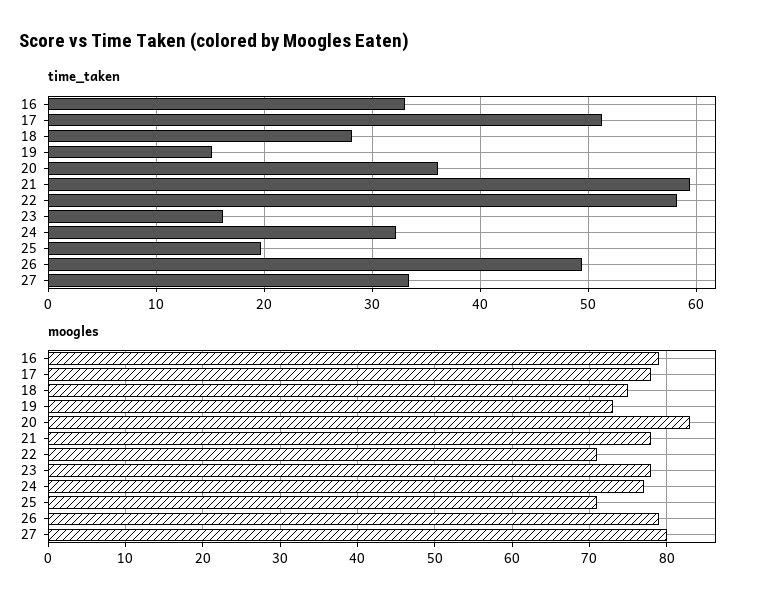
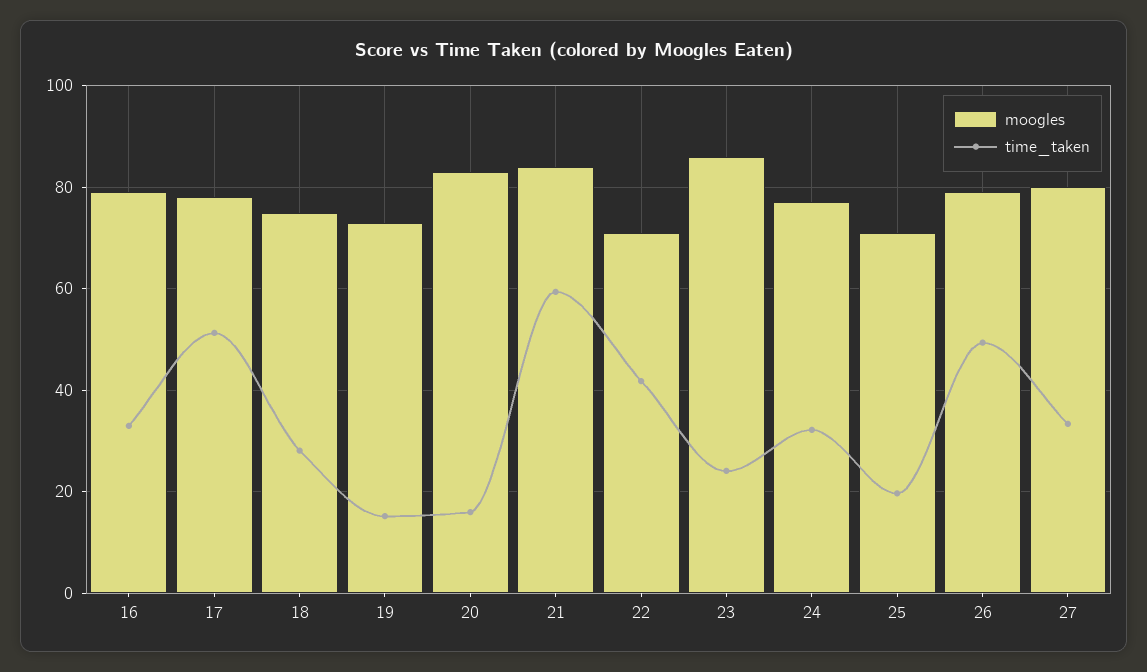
time_taken, 20: 36 -> 16
time_taken, 22: 58 -> 42
time_taken, 23: 16 -> 24
moogles, 21: 78 -> 84
moogles, 23: 78 -> 86

